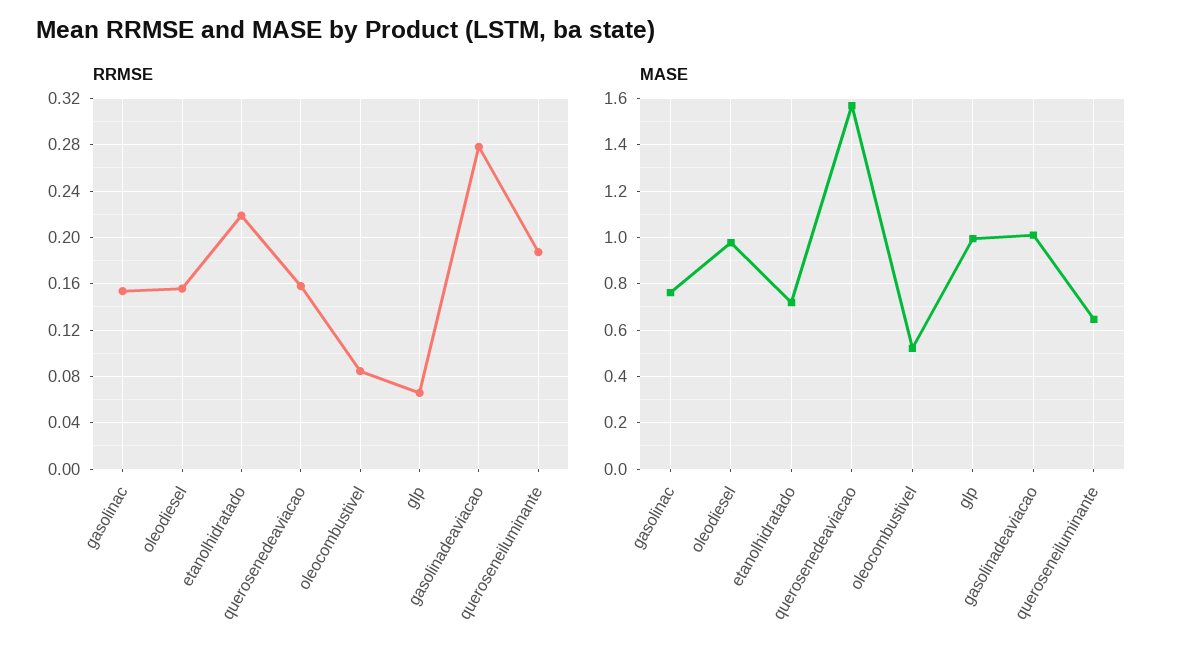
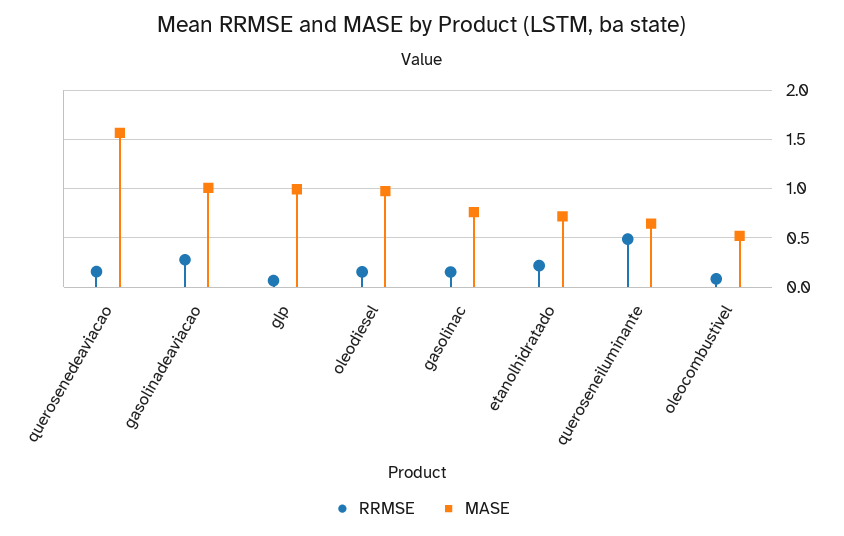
RRMSE, queroseneiluminante: 0.19 -> 0.5

